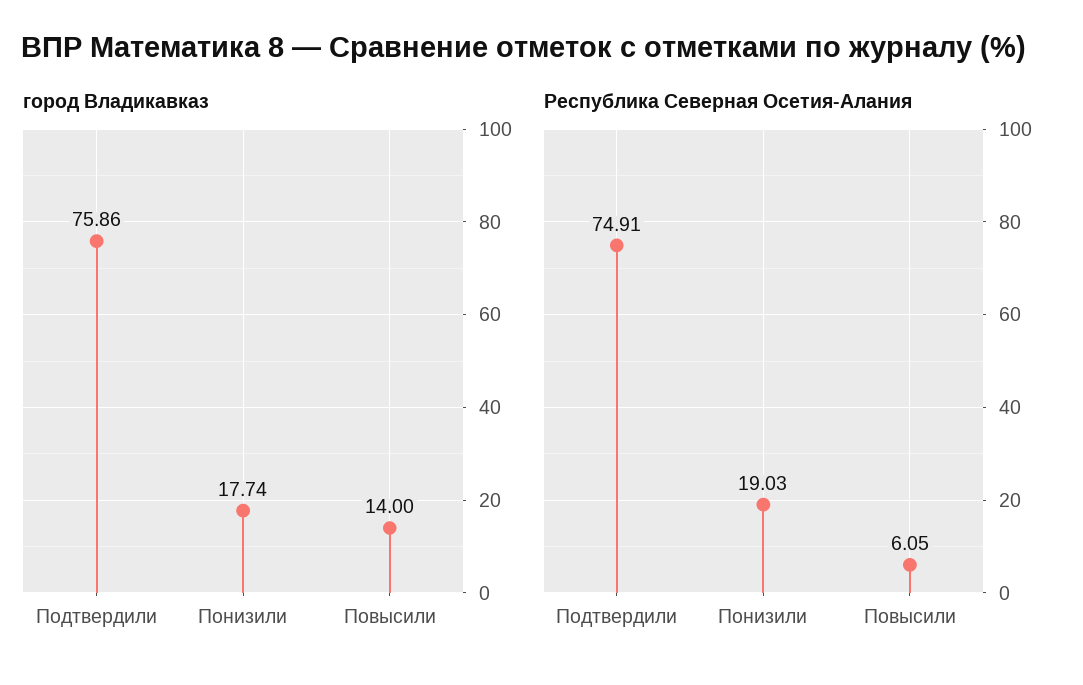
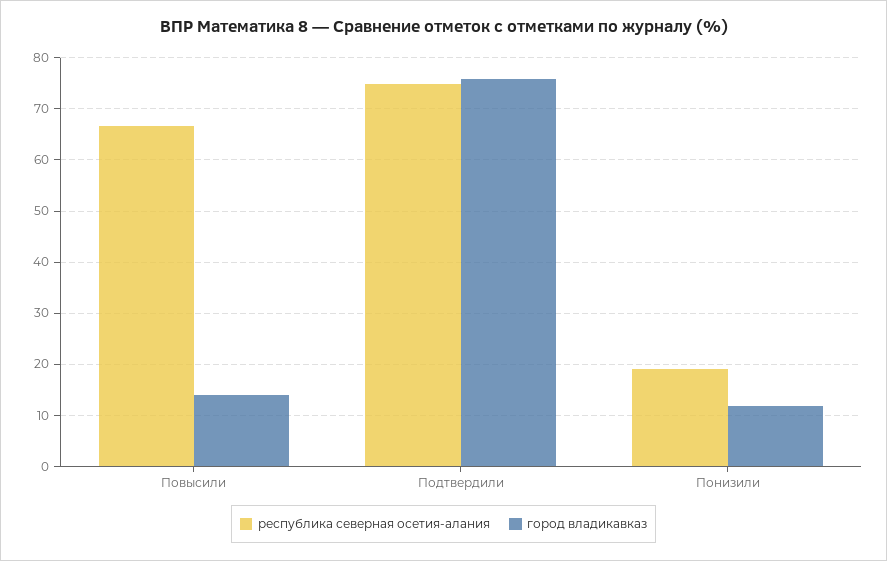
город Владикавказ, Понизили: 17.74 -> 12
Республика Северная Осетия-Алания, Повысили: 6.05 -> 66

